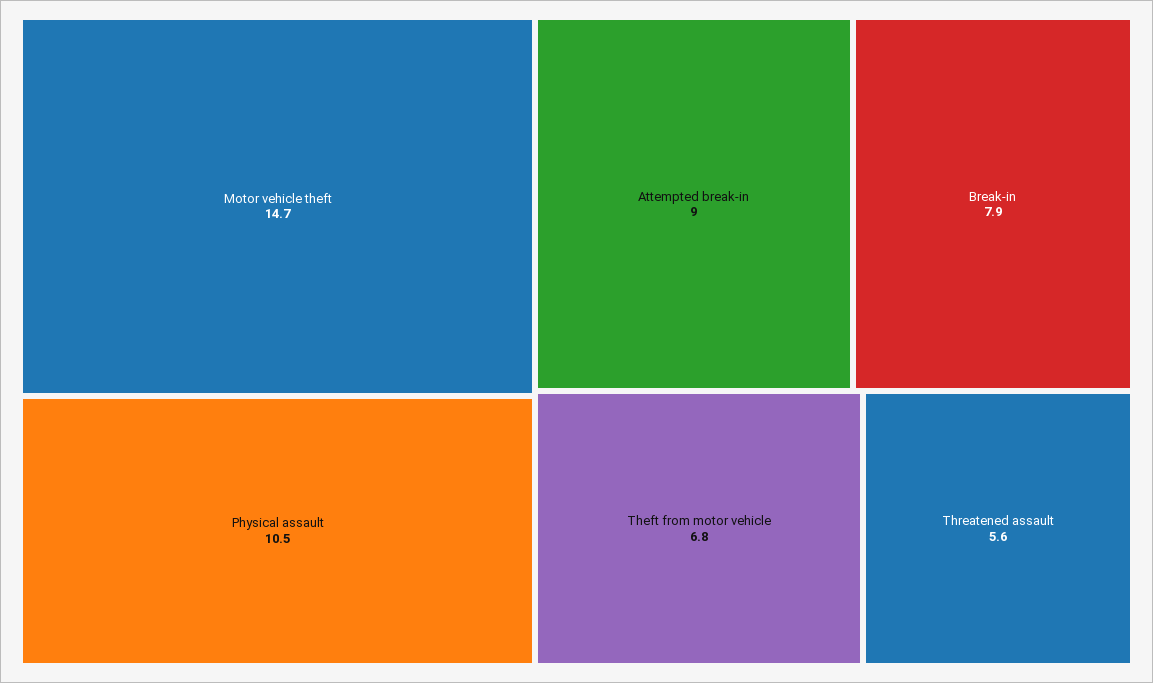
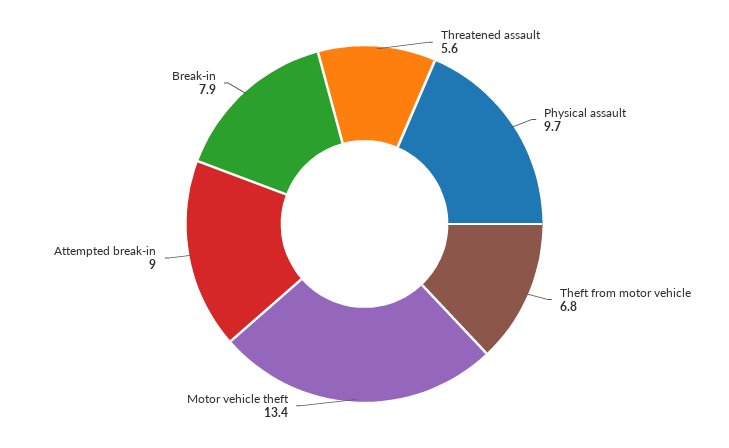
Motor vehicle theft: 14.7 -> 13.4
Physical assault: 10.5 -> 9.7

